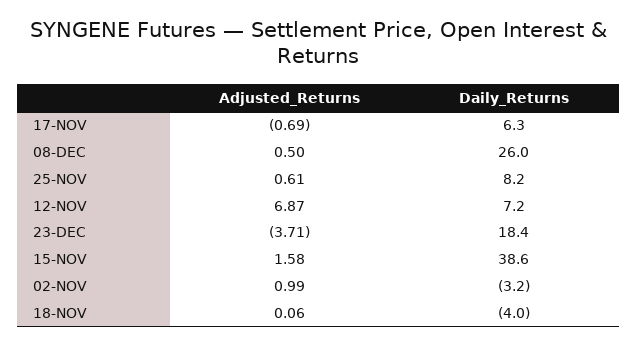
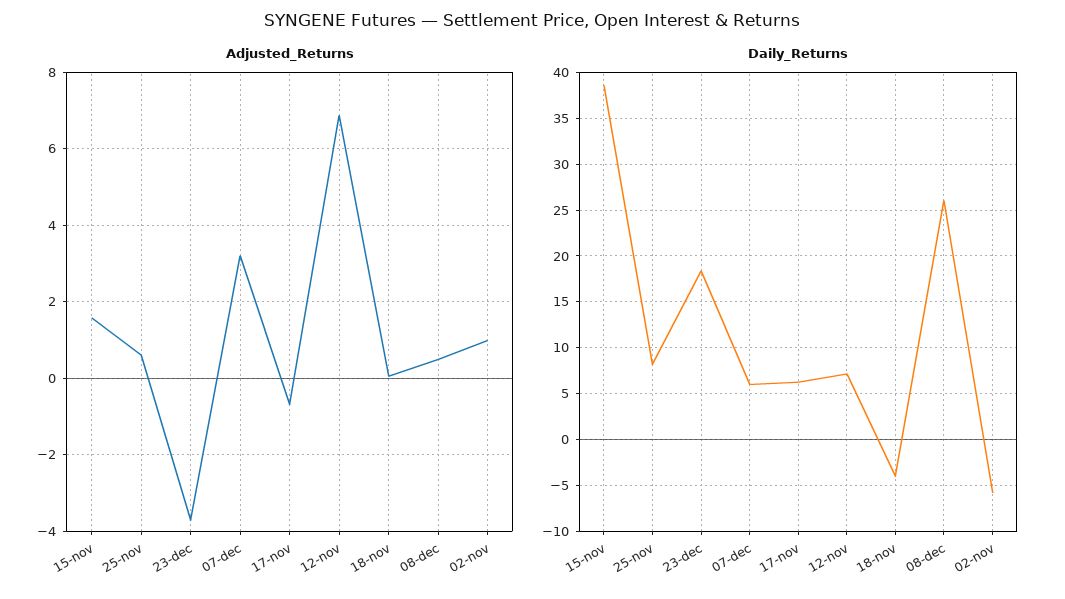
Daily_Returns, 02-NOV: -3.2 -> -6
Adjusted_Returns, 07-dec: none -> 3.2
Daily_Returns, 07-dec: none -> 6

